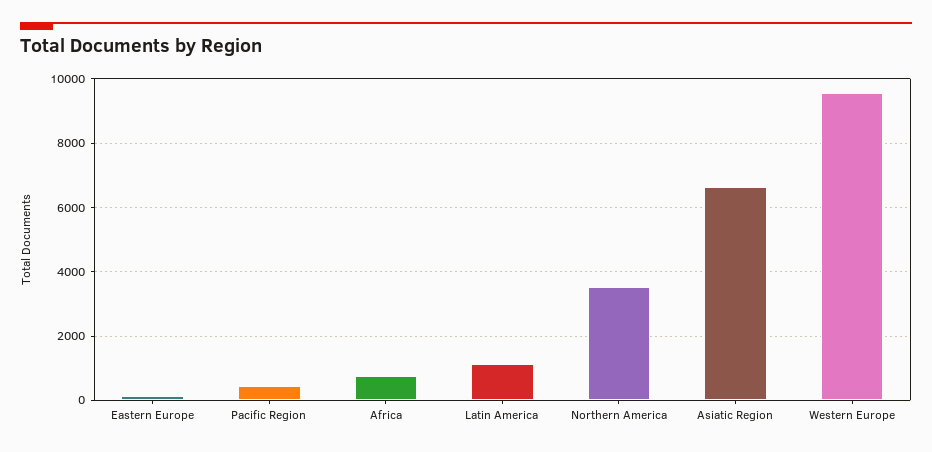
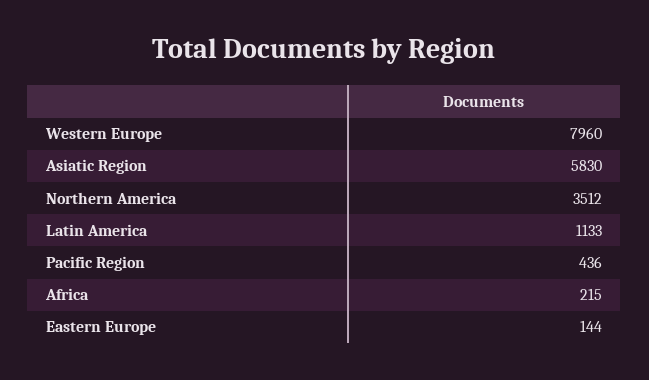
Africa: 800 -> 215
Asiatic Region: 6600 -> 5830
Western Europe: 9600 -> 7960

